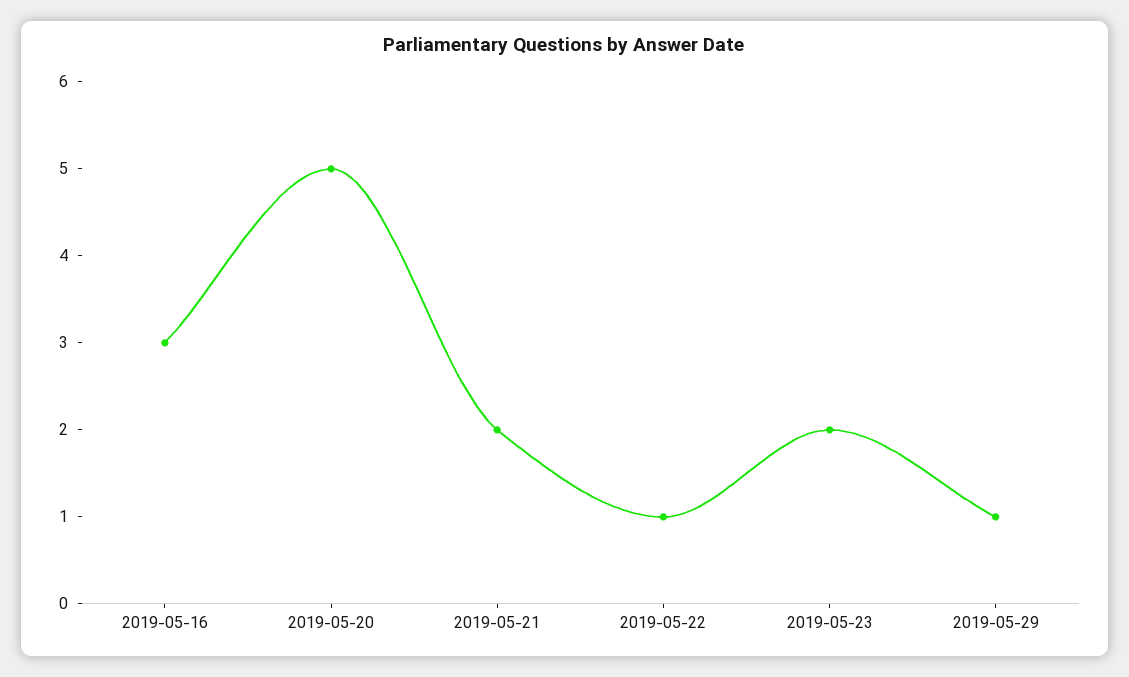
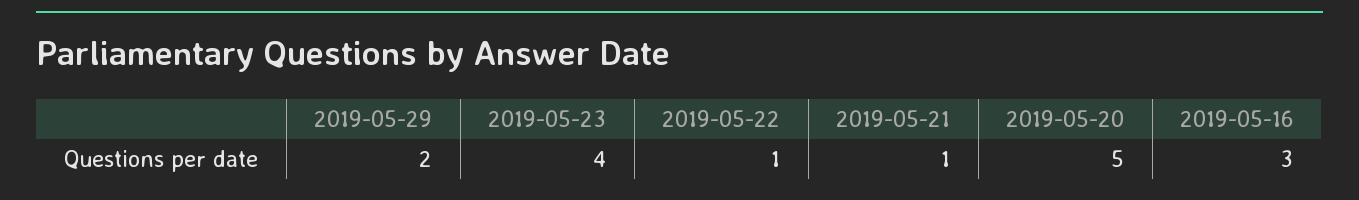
2019-05-21: 2 -> 1
2019-05-23: 2 -> 4
2019-05-29: 1 -> 2

